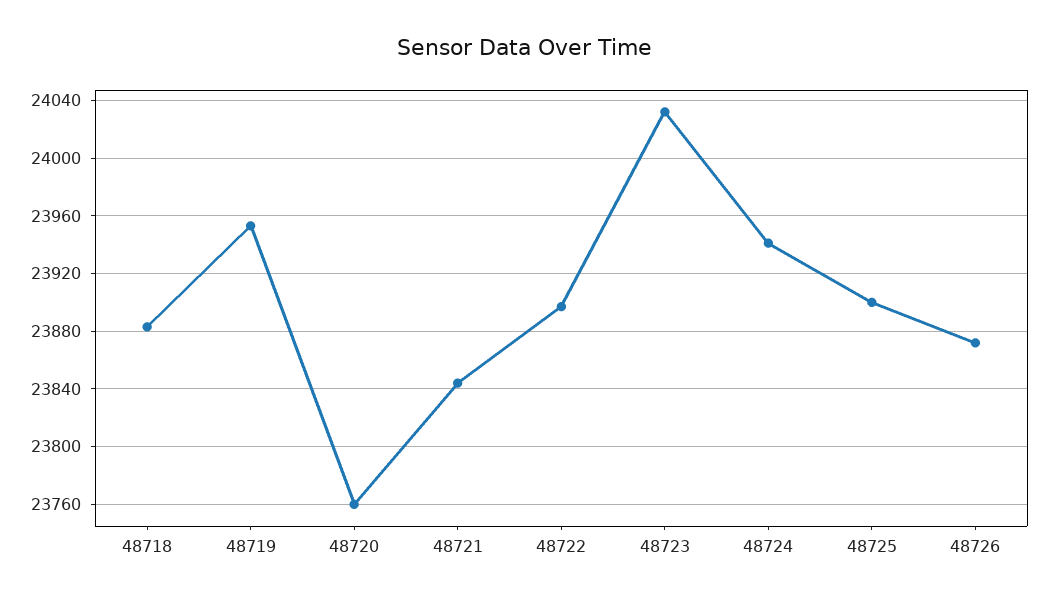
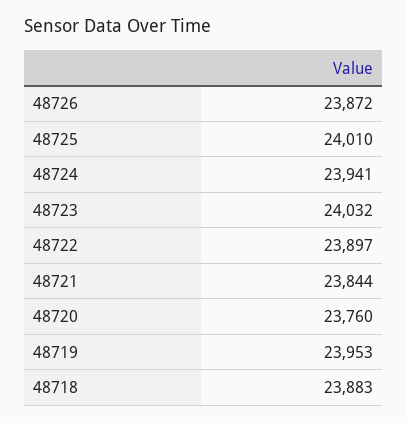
48725: 23900 -> 24010

